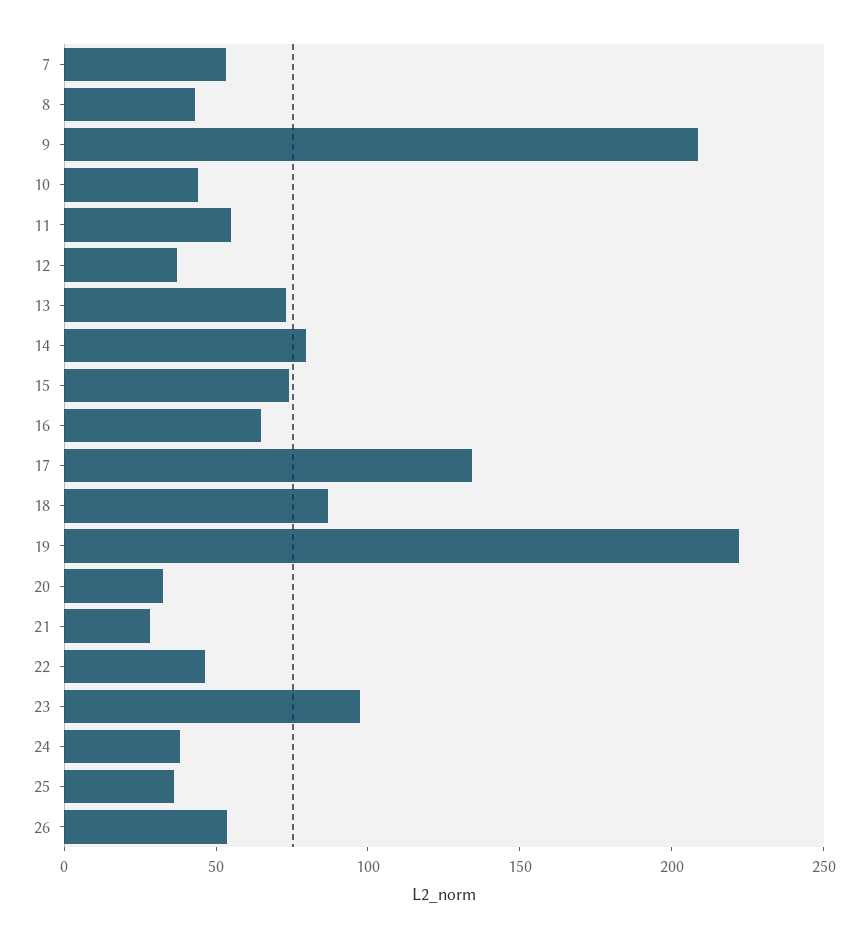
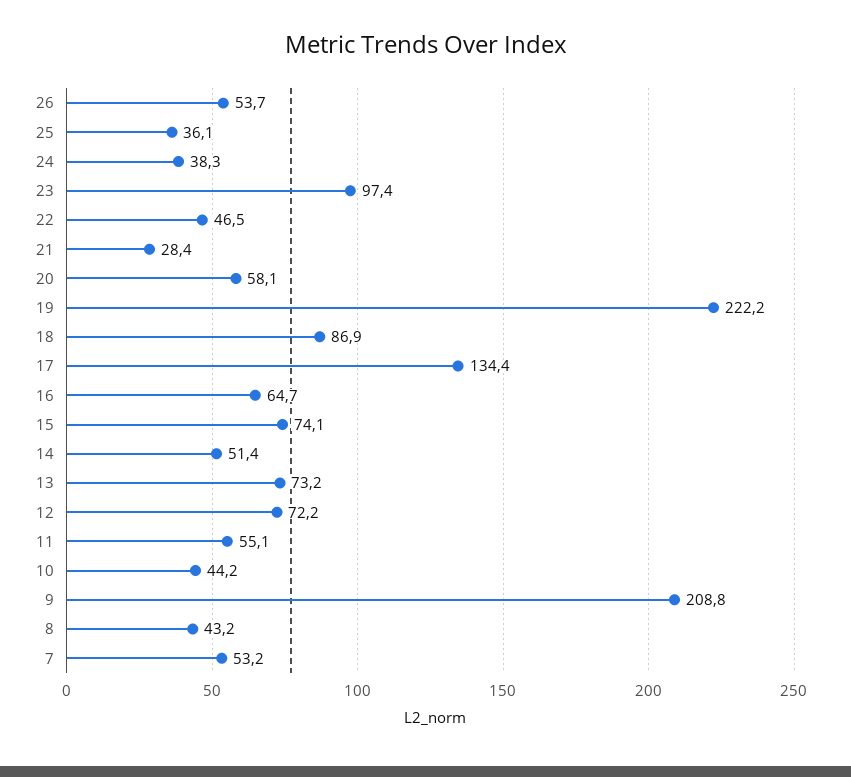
12: 40 -> 72.2
14: 80 -> 51.4
20: 30 -> 58.1

